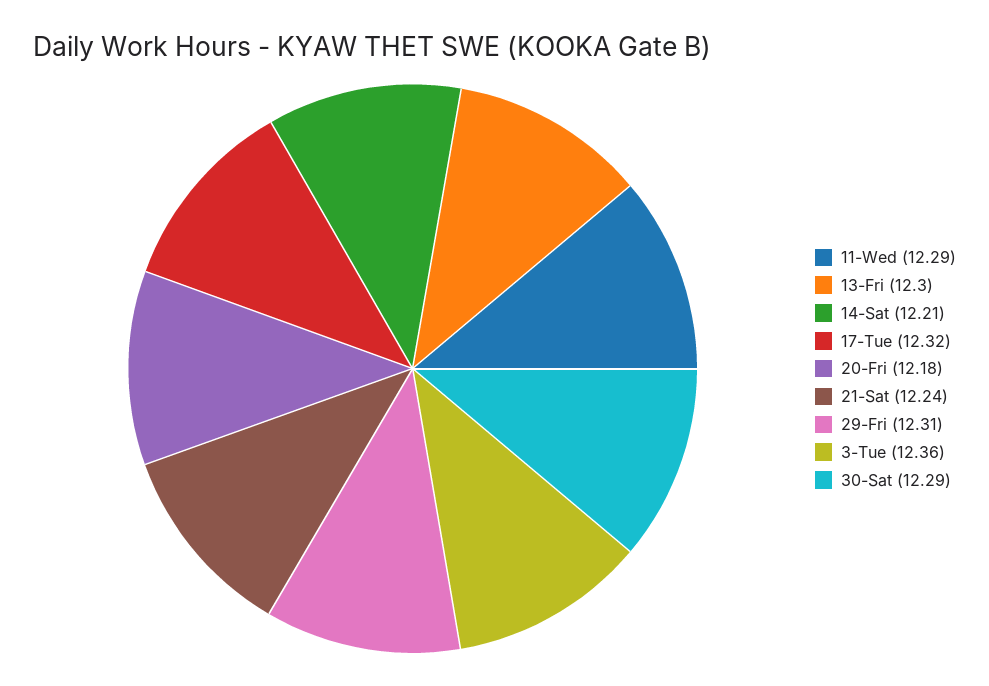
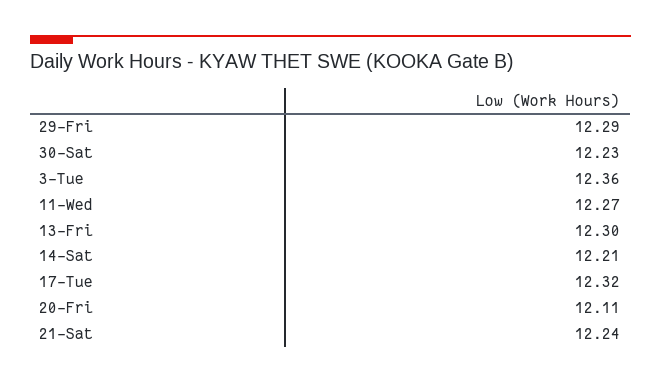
11-Wed: 12.29 -> 12.27
20-Fri: 12.18 -> 12.11
29-Fri: 12.31 -> 12.29
30-Sat: 12.29 -> 12.23

